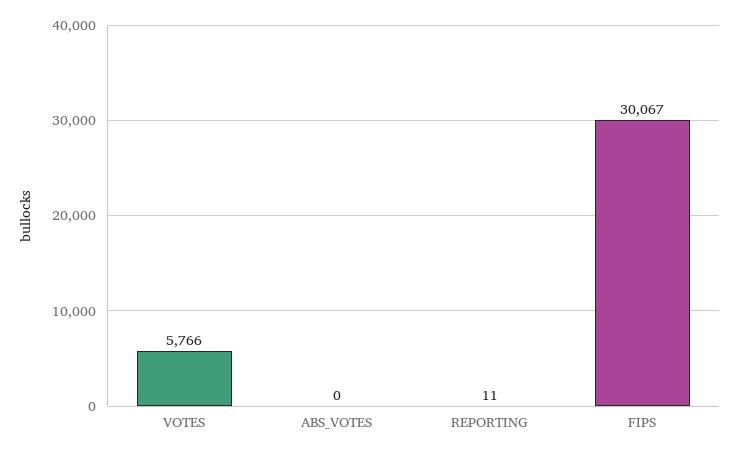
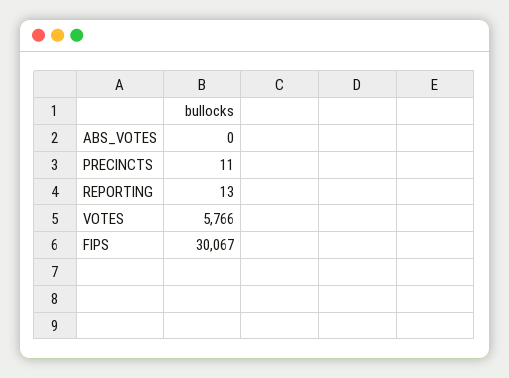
REPORTING: 11 -> 13
PRECINCTS: none -> 11

